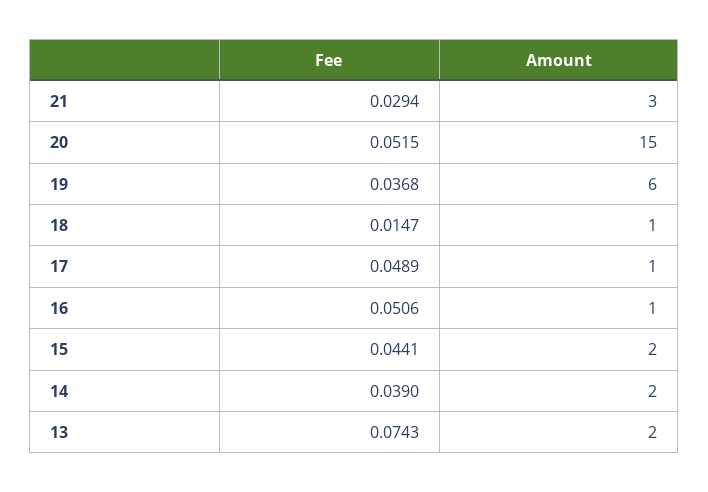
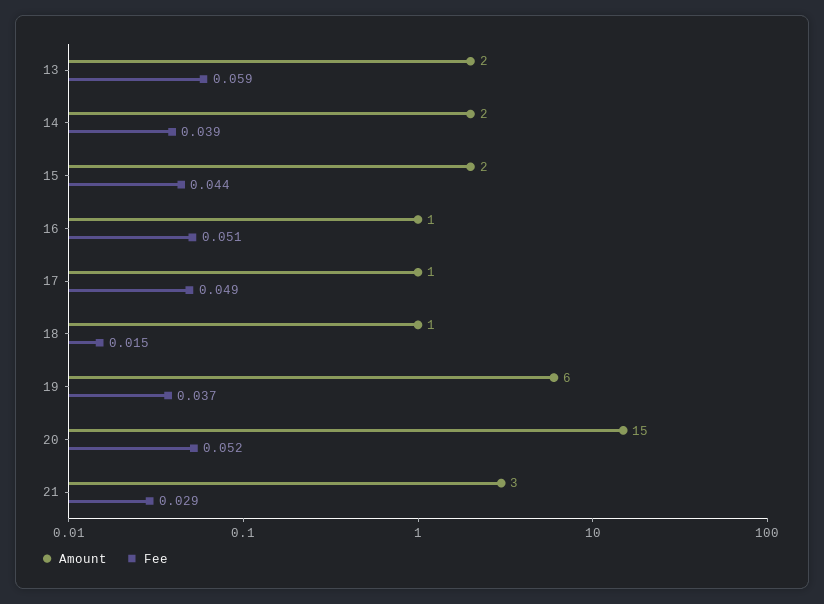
Fee, 13: 0.0743 -> 0.059

